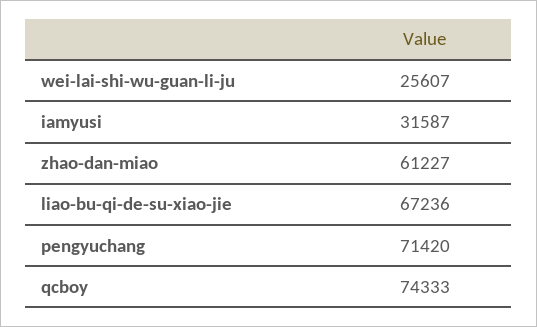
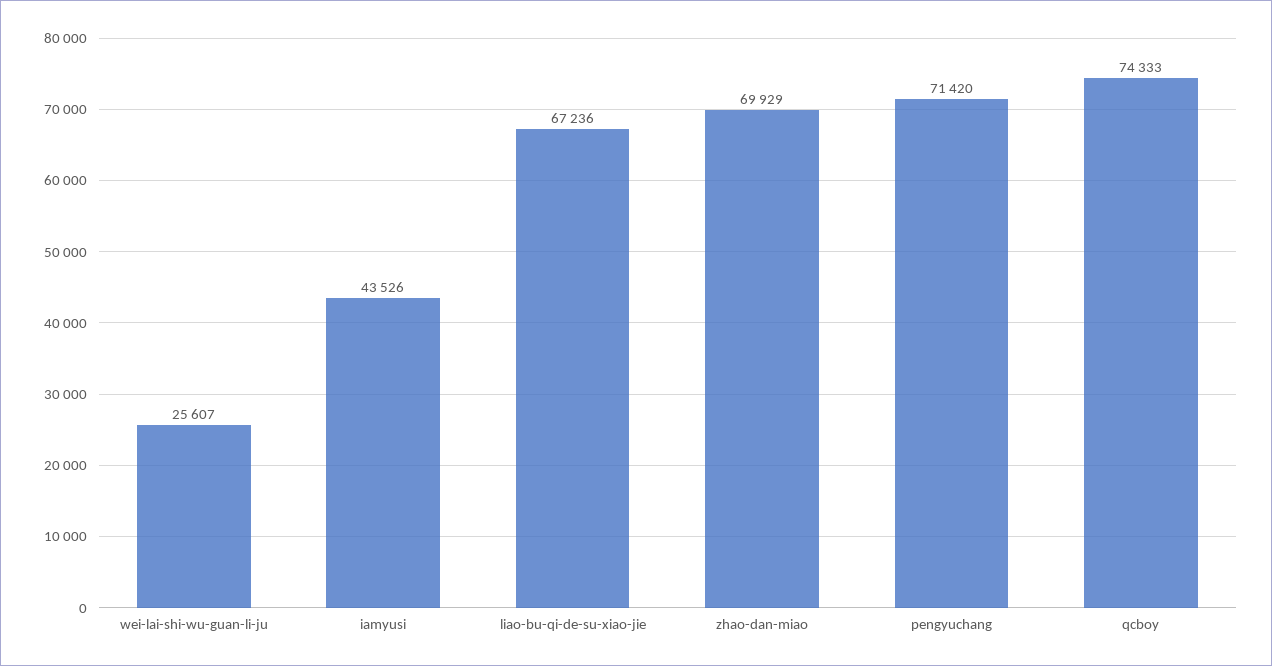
iamyusi: 31587 -> 43526
zhao-dan-miao: 61227 -> 69929

